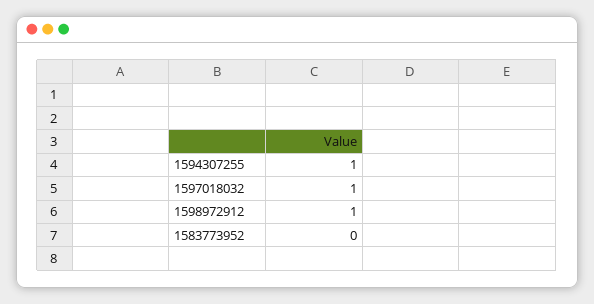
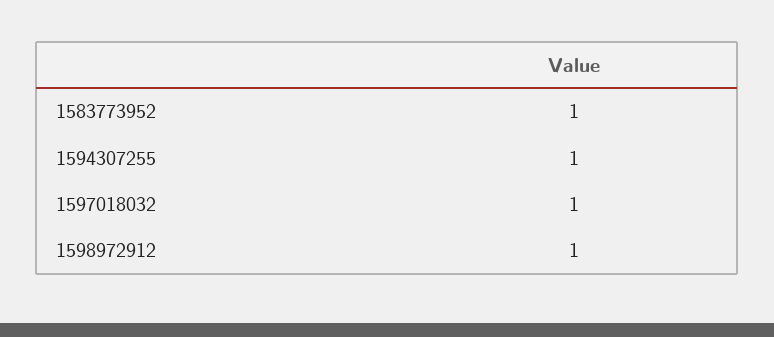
1583773952: 0 -> 1

